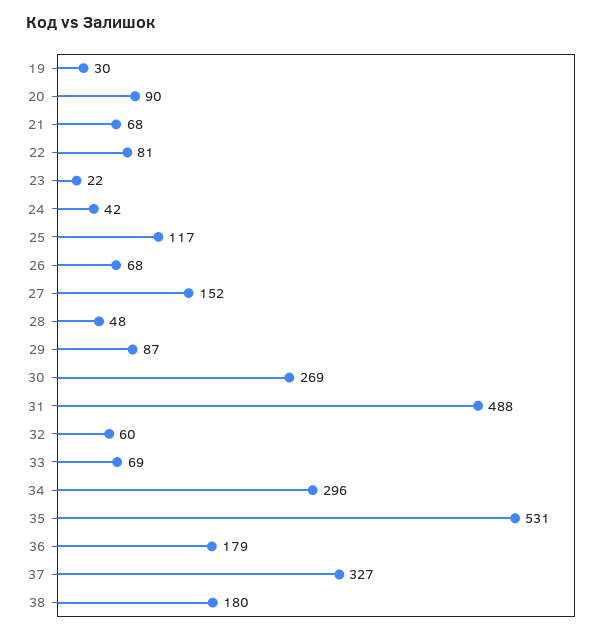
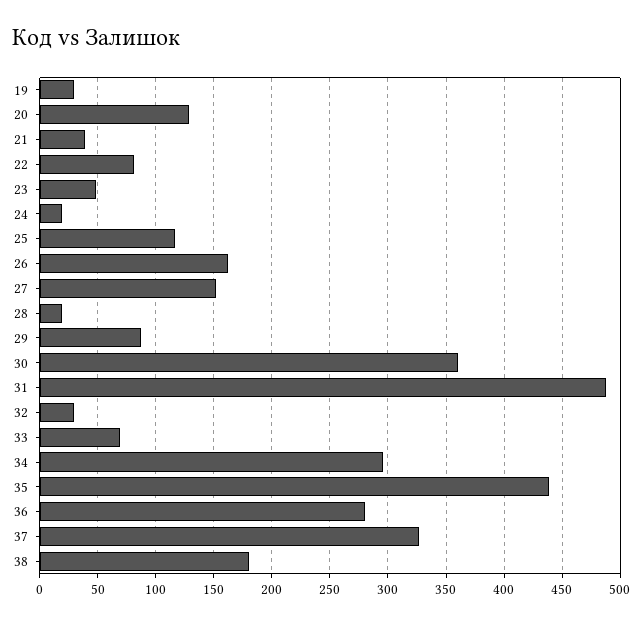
20: 90 -> 130
21: 68 -> 40
23: 22 -> 50
24: 42 -> 20
26: 68 -> 160
28: 48 -> 20
30: 269 -> 360
32: 60 -> 30
35: 531 -> 440
36: 179 -> 280

